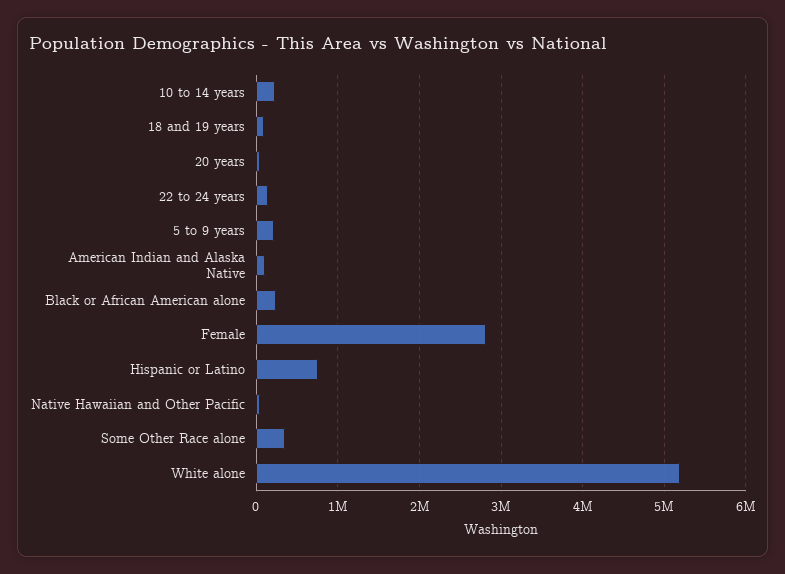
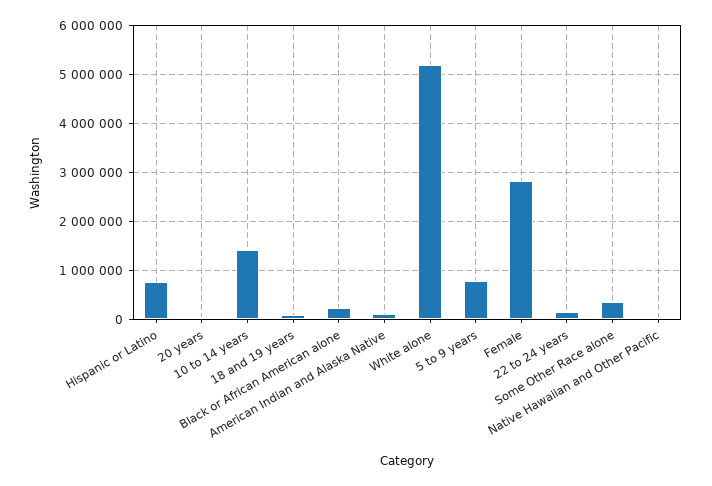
10 to 14 years: 200000 -> 1400000
5 to 9 years: 200000 -> 800000

